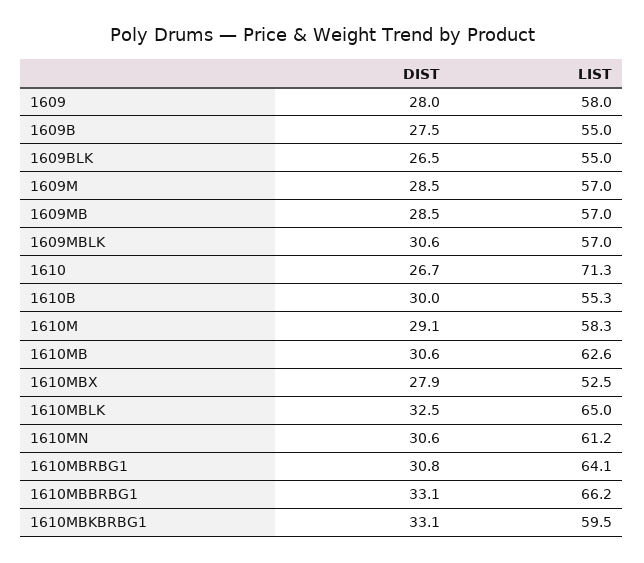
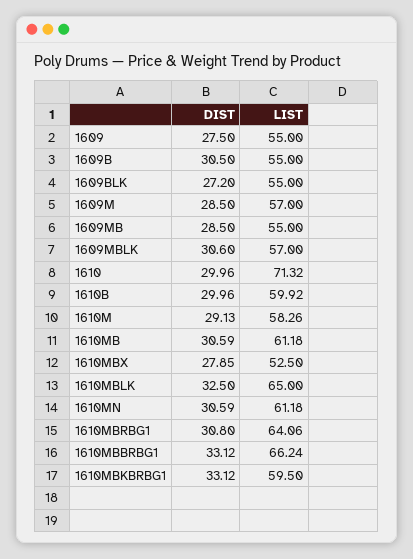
DIST, 1609: 28 -> 27.5
LIST, 1609: 58 -> 55
DIST, 1609B: 27.5 -> 30.5
DIST, 1609BLK: 26.5 -> 27.2
LIST, 1609MB: 57 -> 55
DIST, 1610: 26.7 -> 29.96
LIST, 1610B: 55.3 -> 59.92
LIST, 1610MB: 62.6 -> 61.18

